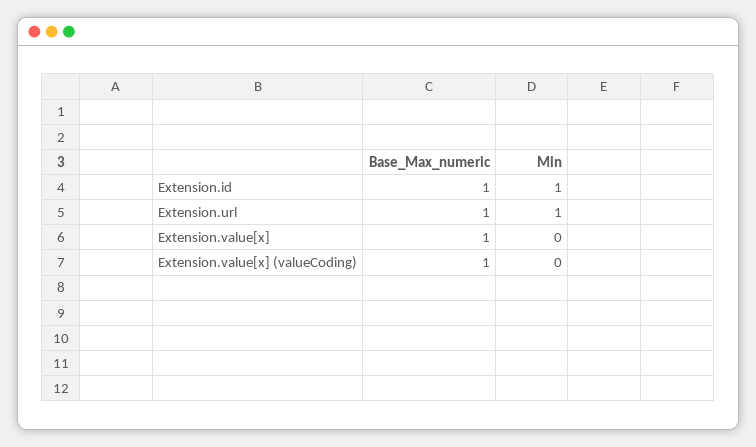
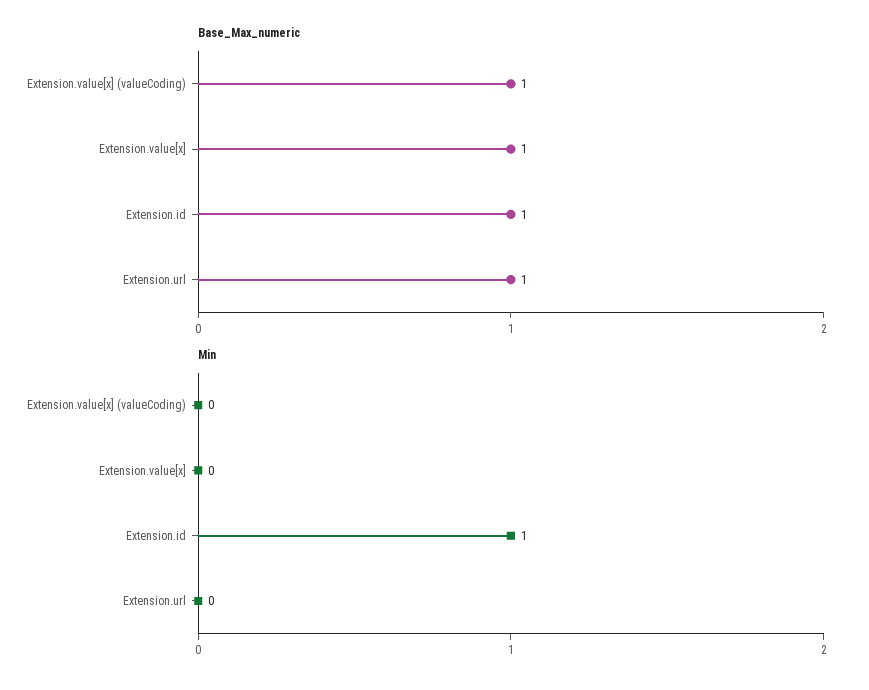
Min, Extension.url: 1 -> 0

